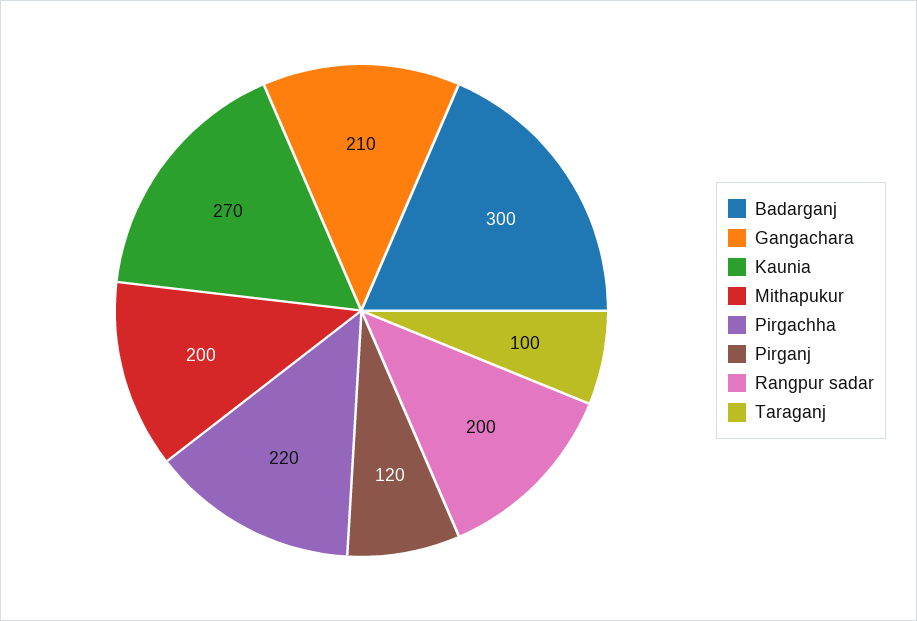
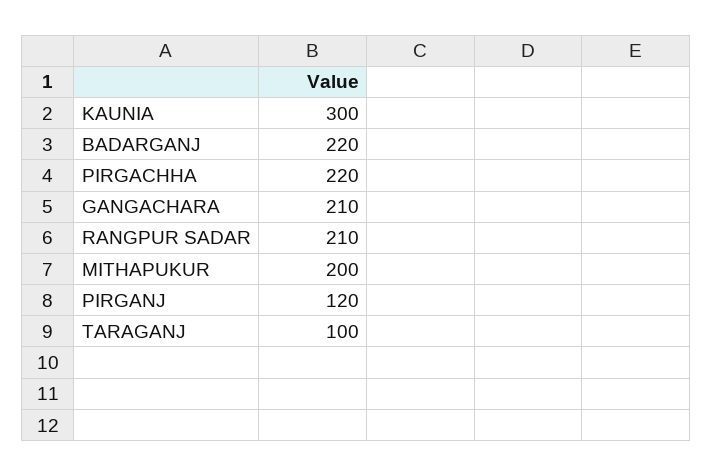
Badarganj: 300 -> 220
Kaunia: 270 -> 300
Rangpur sadar: 200 -> 210

